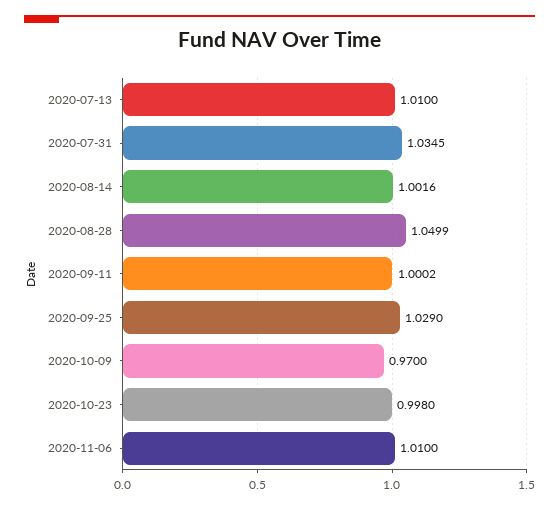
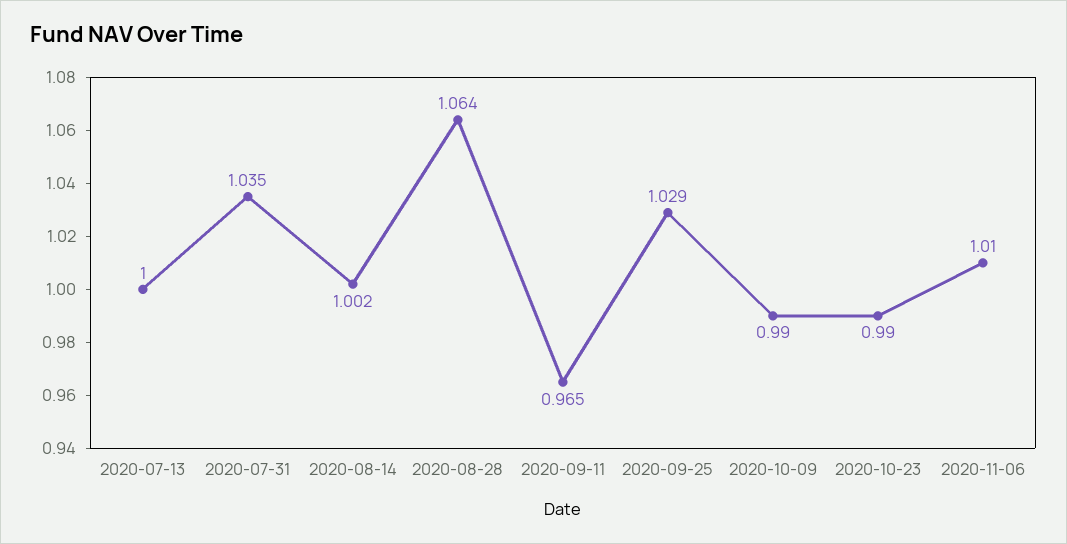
2020-07-13: 1.01 -> 1
2020-08-28: 1.0499 -> 1.064
2020-09-11: 1.0002 -> 0.965
2020-10-09: 0.97 -> 0.99
2020-10-23: 0.998 -> 0.99

